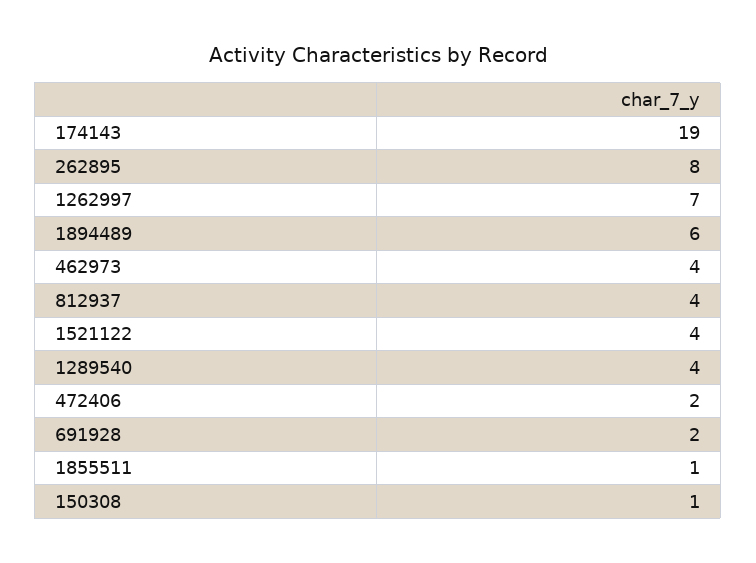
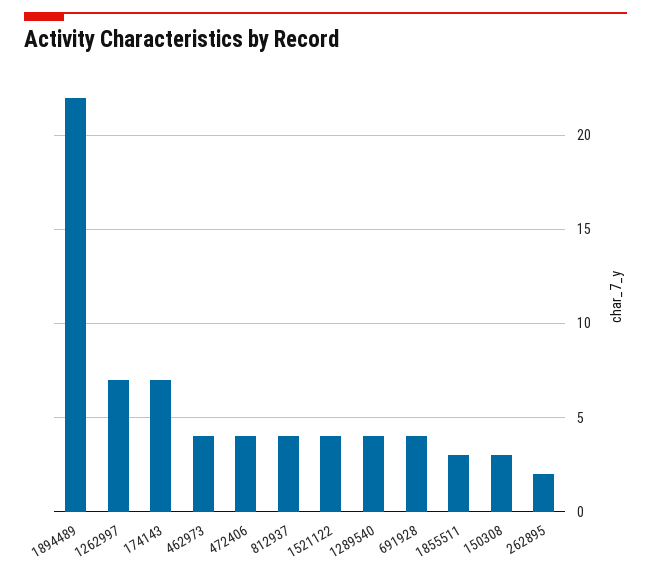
174143: 19 -> 7
262895: 8 -> 2
1894489: 6 -> 22
472406: 2 -> 4
691928: 2 -> 4
1855511: 1 -> 3
150308: 1 -> 3

